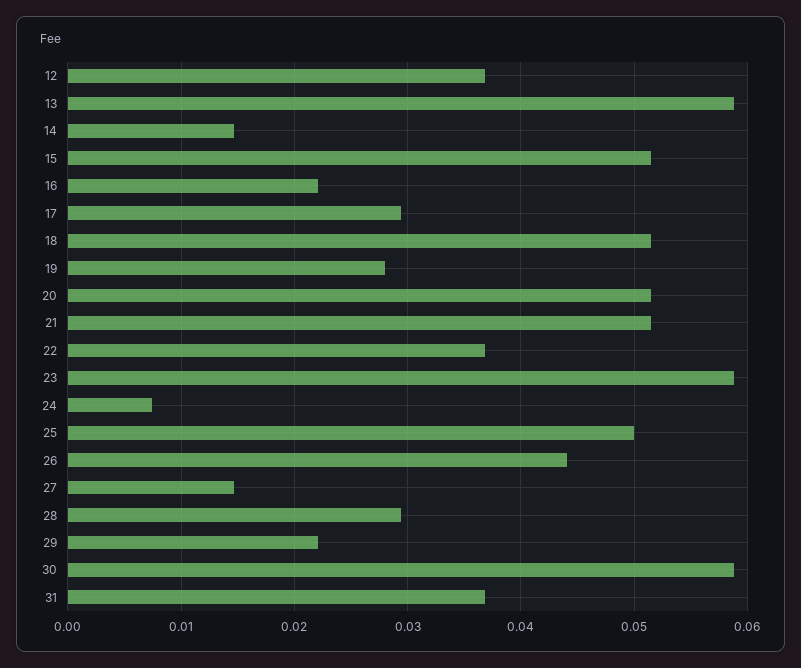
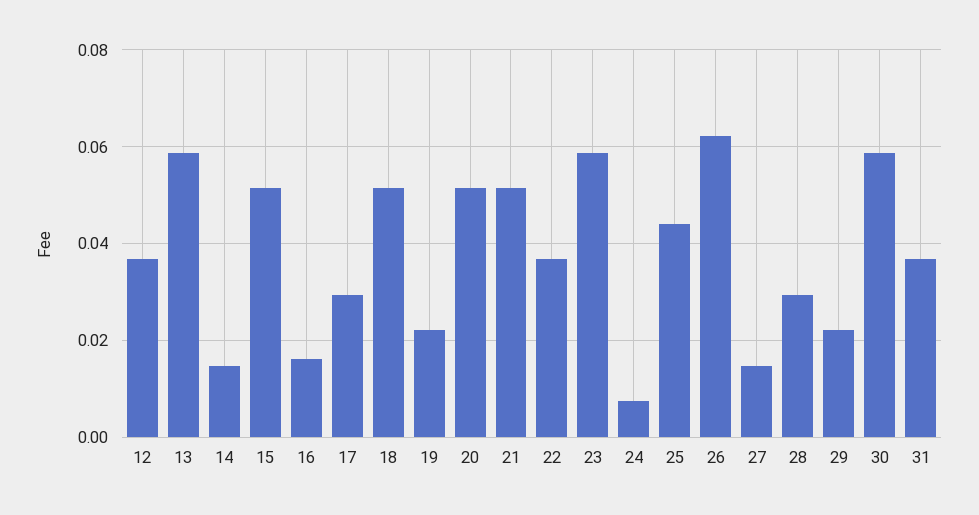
16: 0.022 -> 0.016
19: 0.028 -> 0.022
25: 0.05 -> 0.044
26: 0.044 -> 0.062

